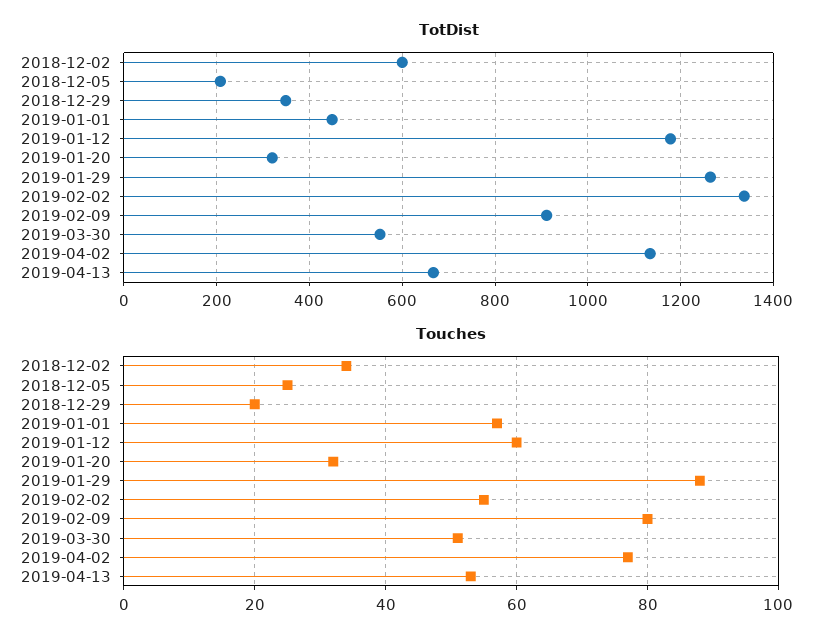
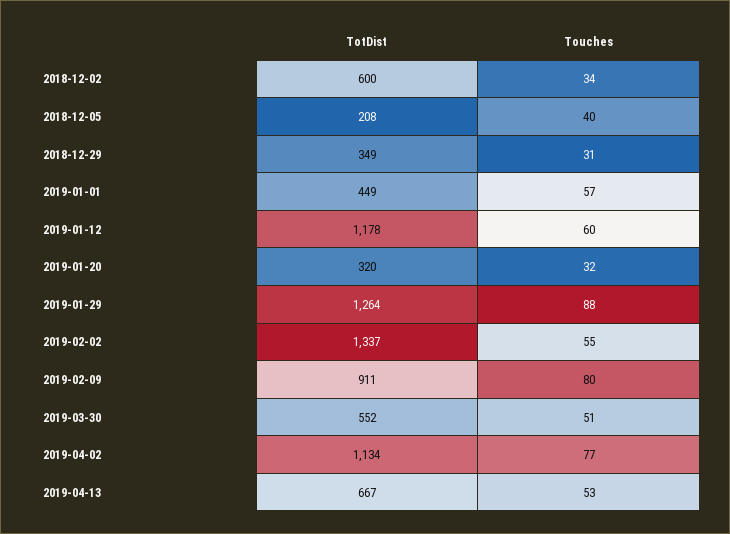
Touches, 2018-12-05: 25 -> 40
Touches, 2018-12-29: 20 -> 31

